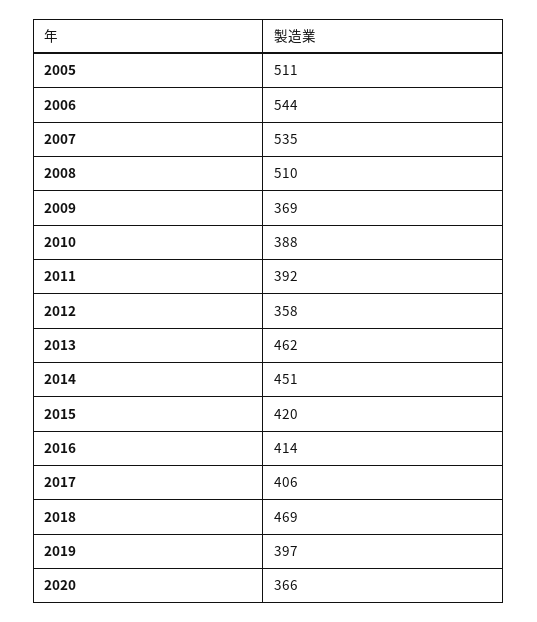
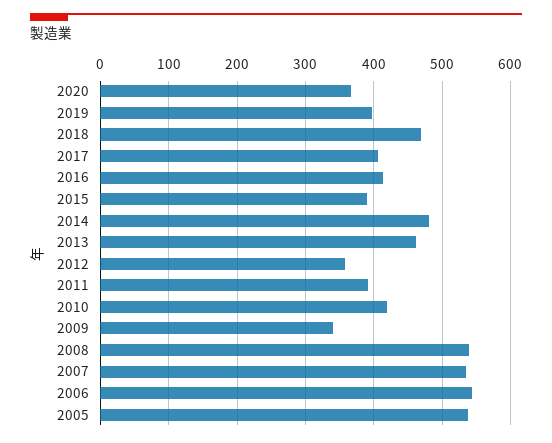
2005: 511 -> 540
2008: 510 -> 540
2009: 369 -> 340
2010: 388 -> 420
2014: 451 -> 480
2015: 420 -> 390

